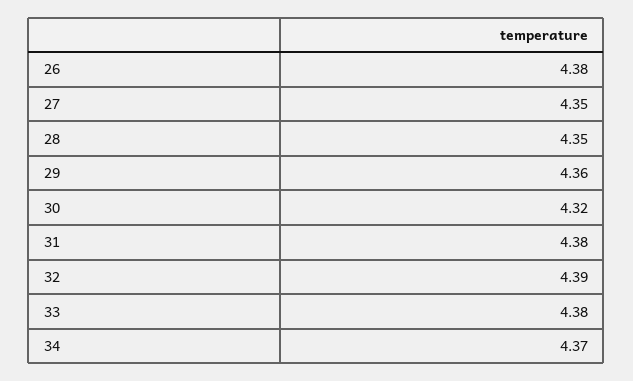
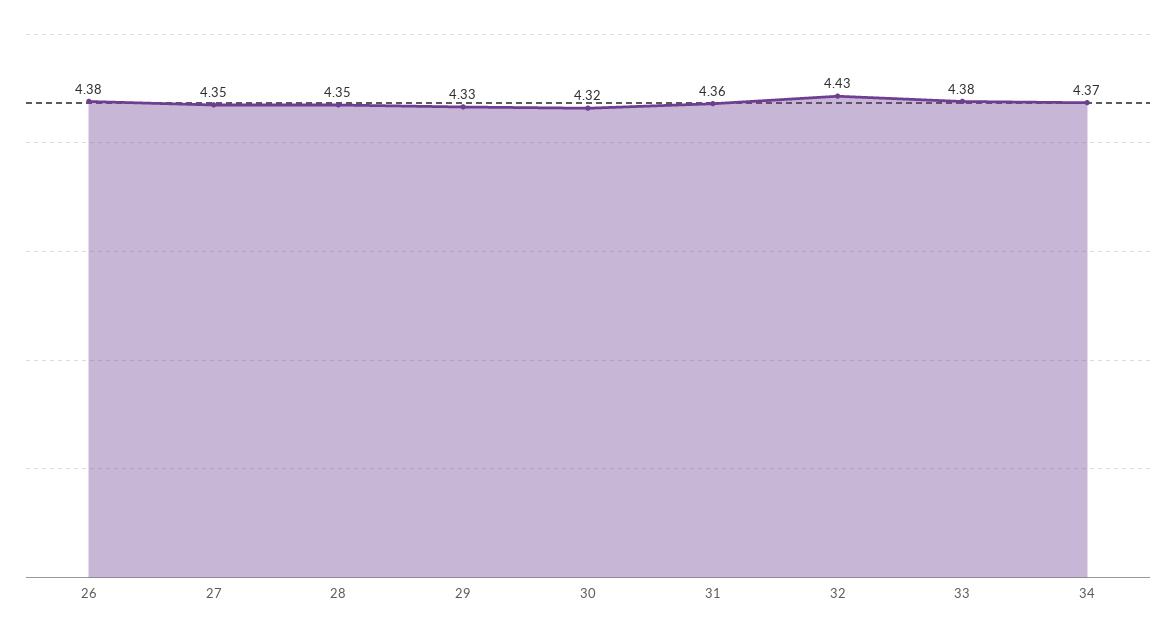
29: 4.36 -> 4.33
31: 4.38 -> 4.36
32: 4.39 -> 4.43

